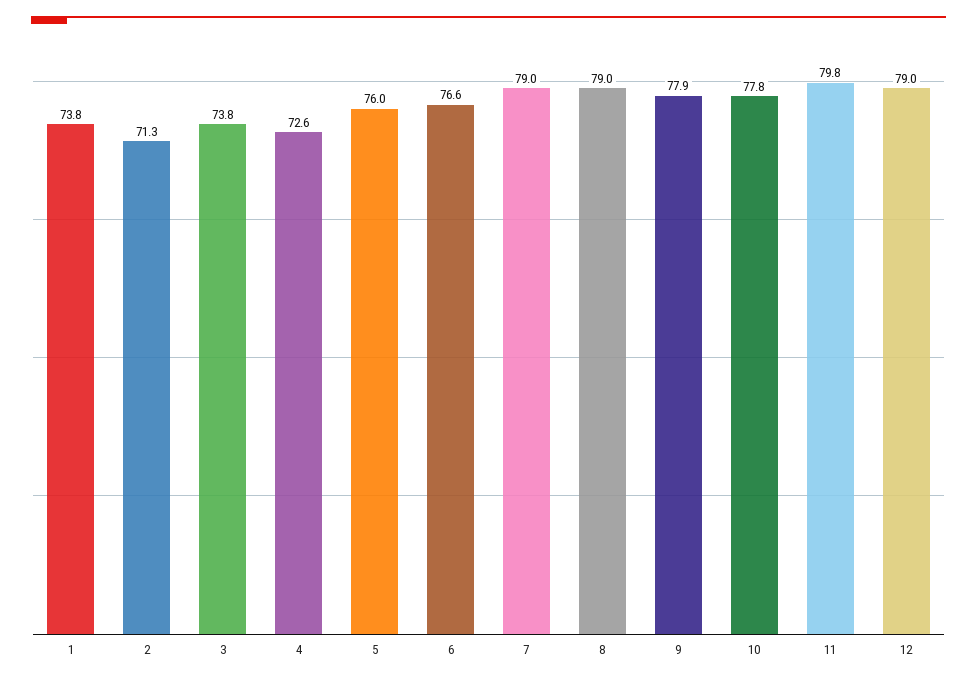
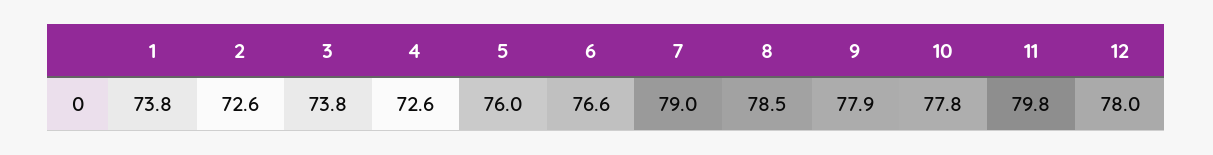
2: 71.3 -> 72.6
8: 79 -> 78.5
12: 79 -> 78

